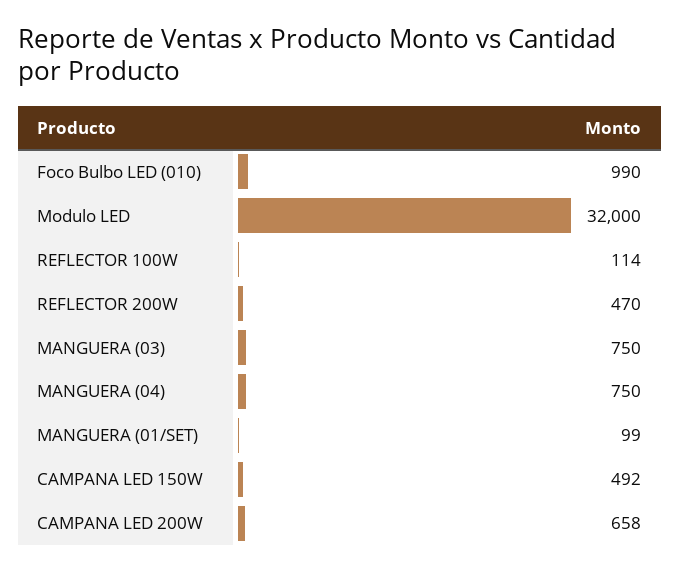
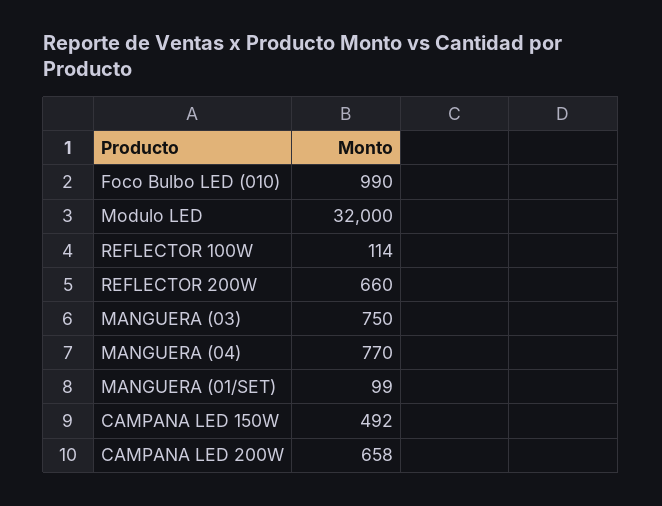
REFLECTOR 200W: 470 -> 660
MANGUERA (04): 750 -> 770

